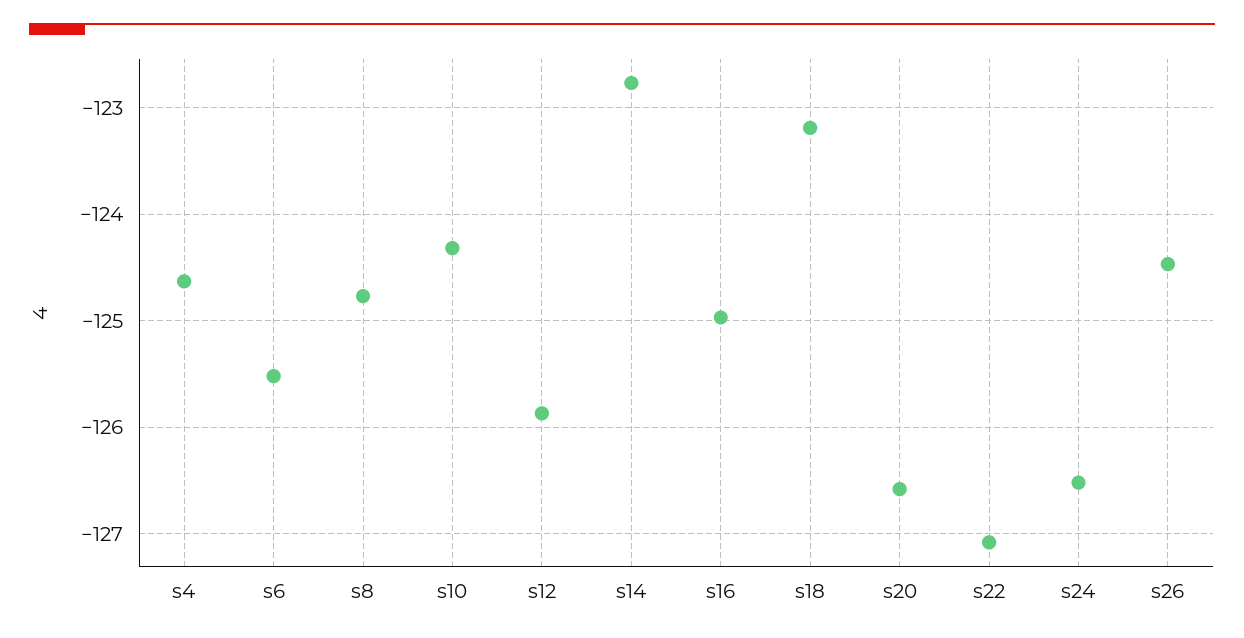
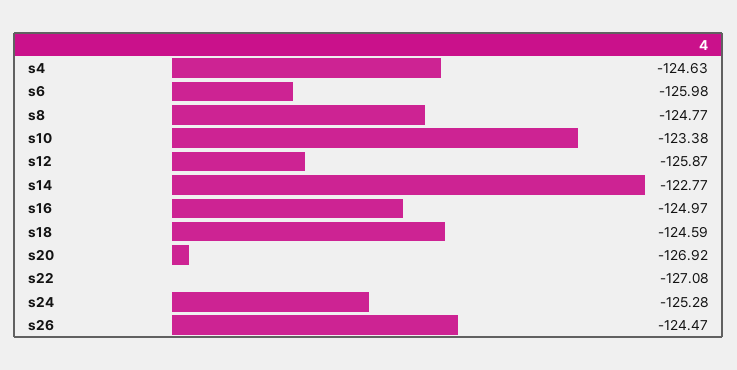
s6: -125.5 -> -125.98
s10: -124.3 -> -123.38
s18: -123.2 -> -124.59
s20: -126.6 -> -126.92
s24: -126.5 -> -125.28

